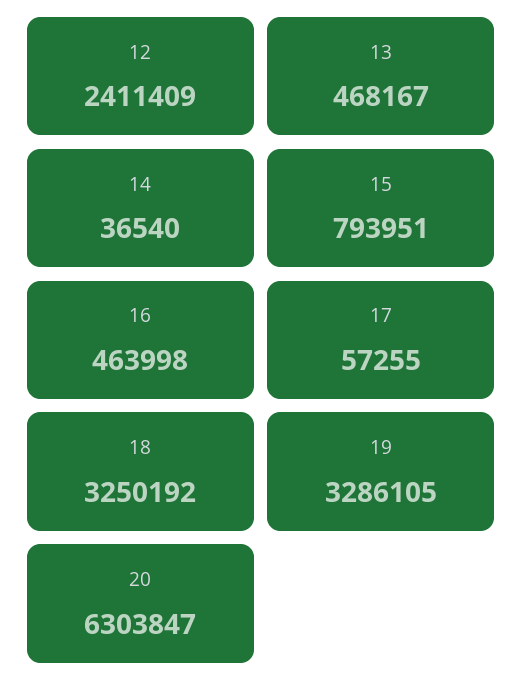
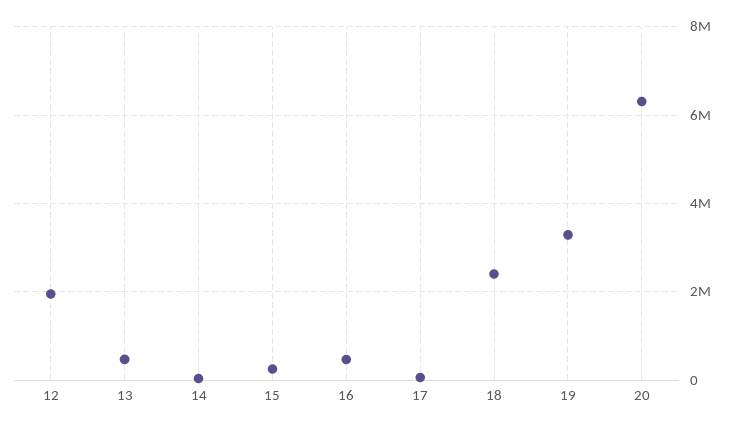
12: 2411409 -> 2000000
15: 793951 -> 200000
18: 3250192 -> 2400000

